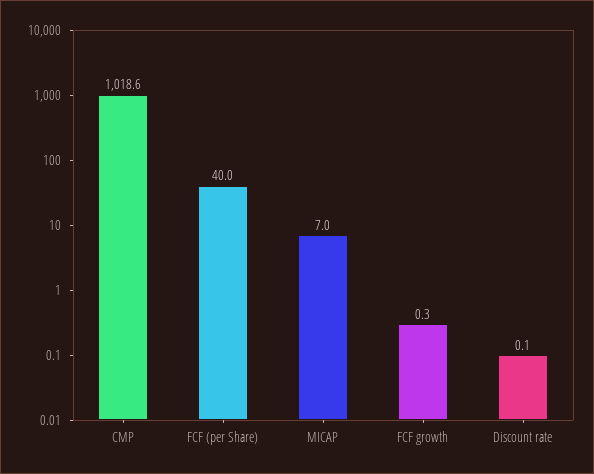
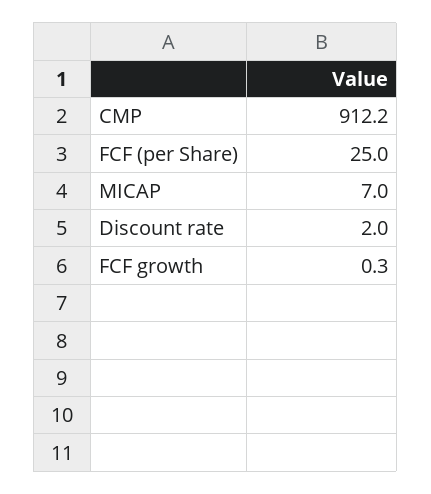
CMP: 1018.6 -> 912.2
FCF (per Share): 40 -> 25
Discount rate: 0.1 -> 2

